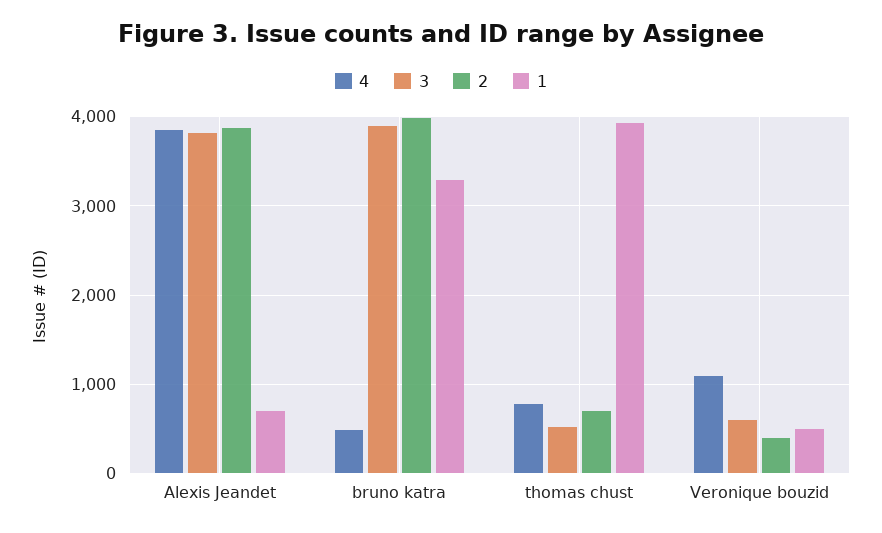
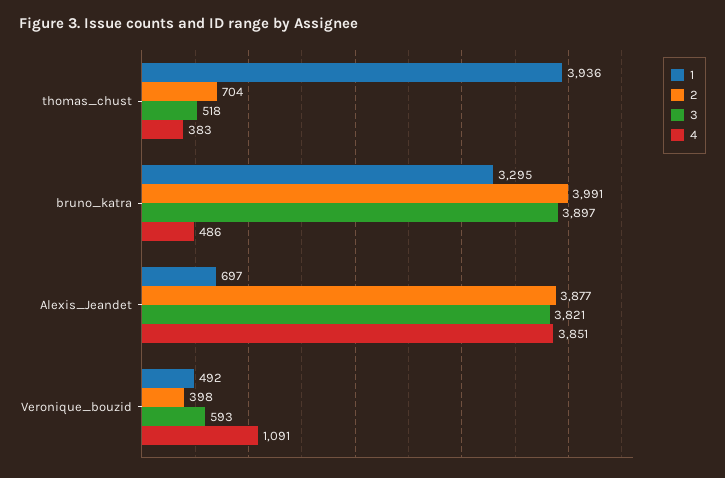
4, thomas chust: 800 -> 383

